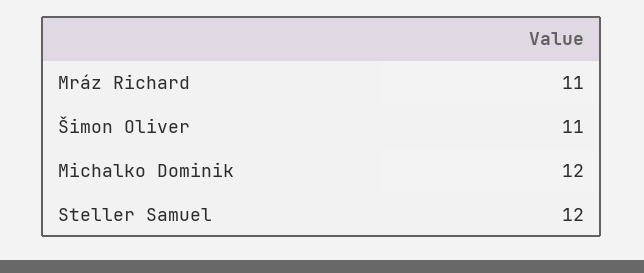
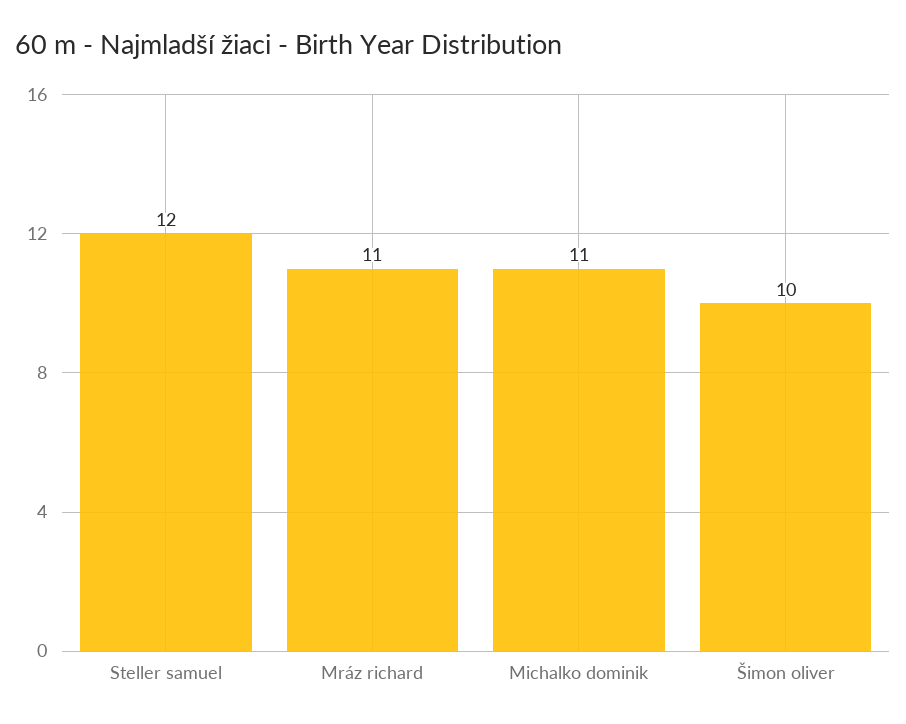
Šimon Oliver: 11 -> 10
Michalko Dominik: 12 -> 11

